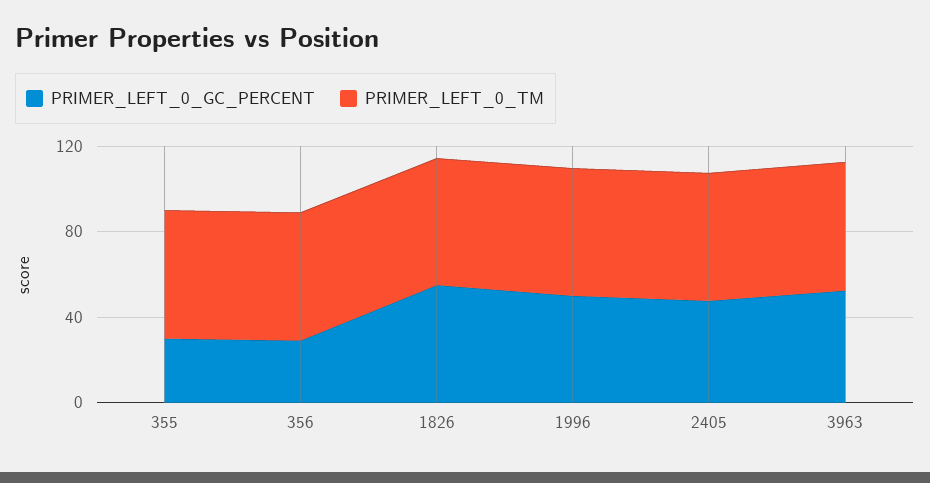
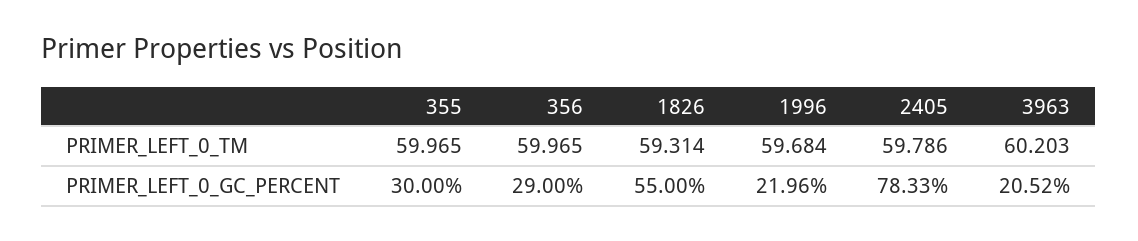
PRIMER_LEFT_0_GC_PERCENT, 1996: 50 -> 21.96
PRIMER_LEFT_0_GC_PERCENT, 2405: 50 -> 78.33
PRIMER_LEFT_0_GC_PERCENT, 3963: 50 -> 20.52

